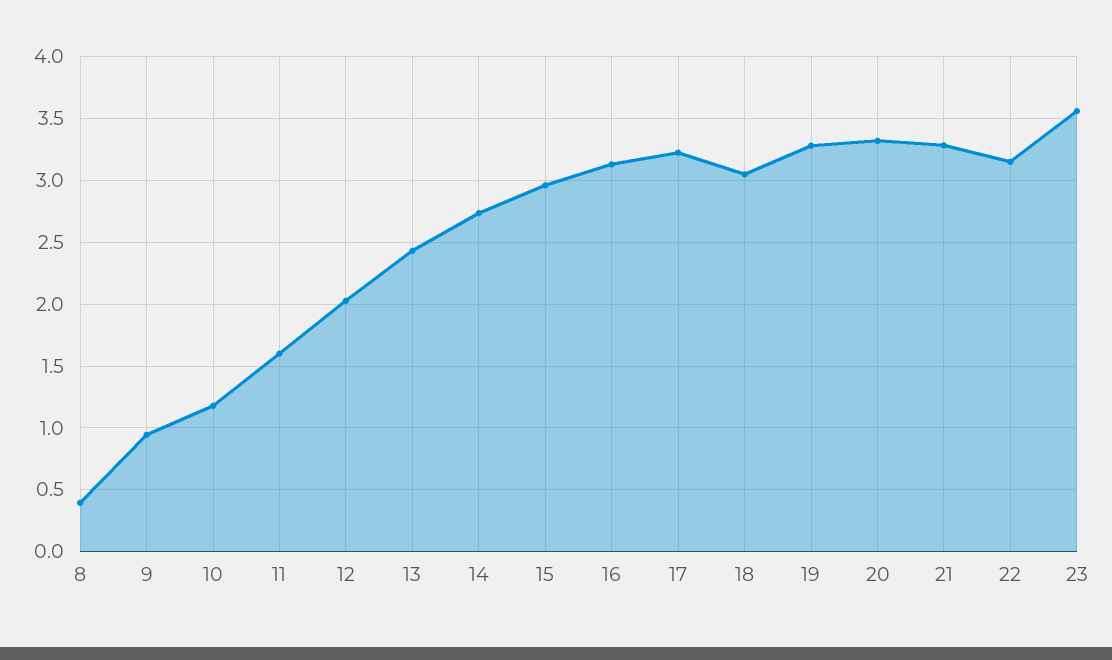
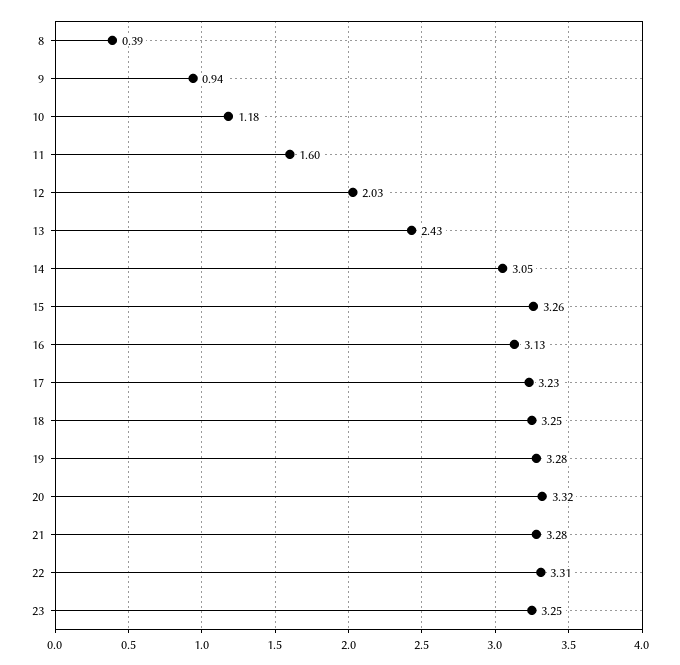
14: 2.75 -> 3.05
15: 2.95 -> 3.26
18: 3.05 -> 3.25
22: 3.15 -> 3.31
23: 3.55 -> 3.25

